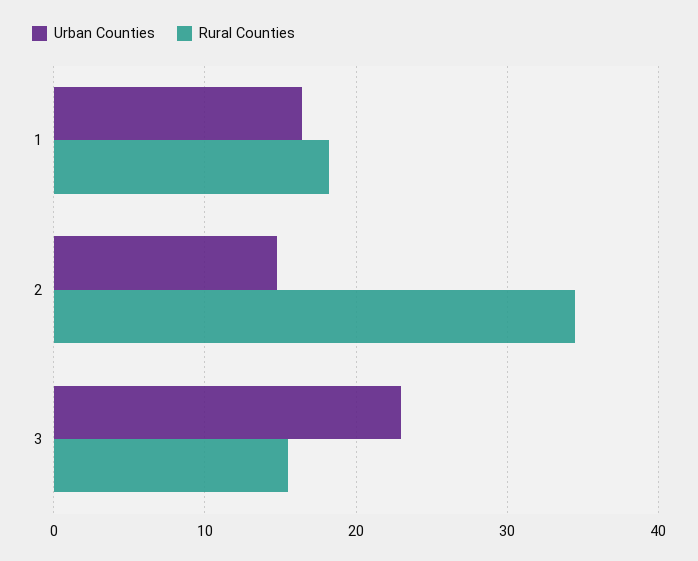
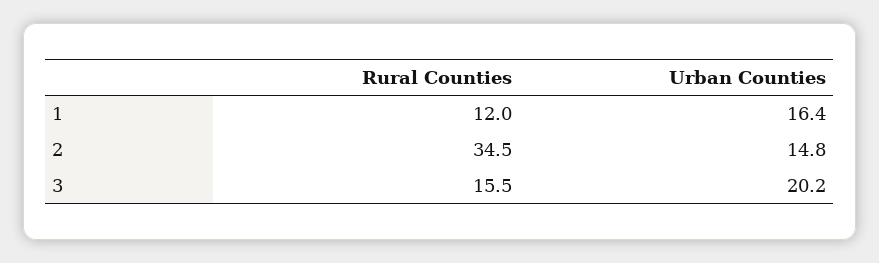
Rural Counties, 1: 18 -> 12
Urban Counties, 3: 23 -> 20.2

